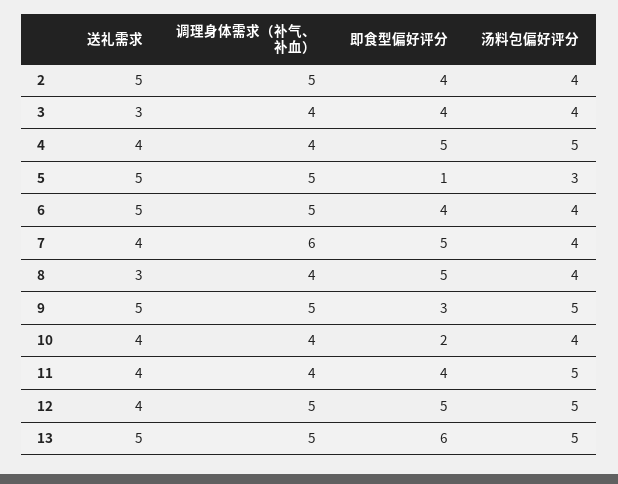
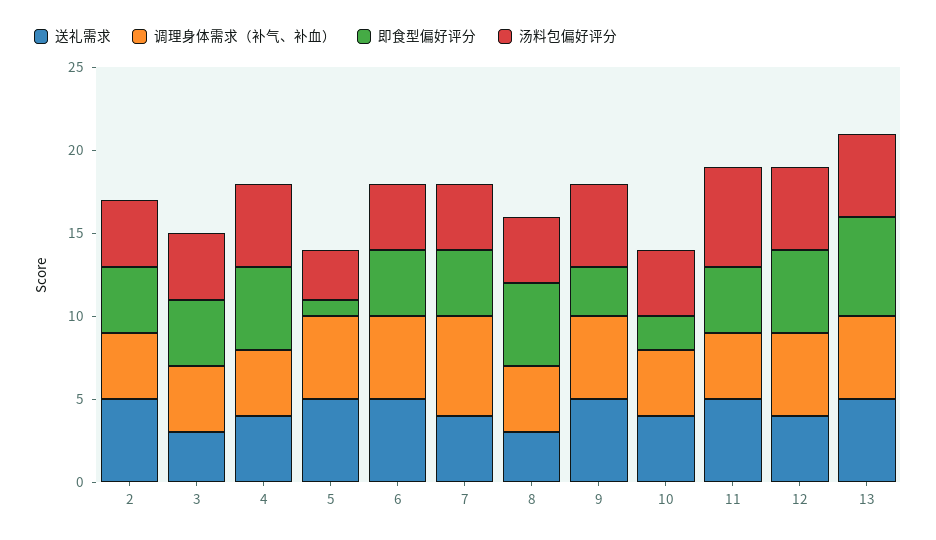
调理身体需求（补气、补血）, 2: 5 -> 4
即食型偏好评分, 7: 5 -> 4
送礼需求, 11: 4 -> 5
汤料包偏好评分, 11: 5 -> 6

